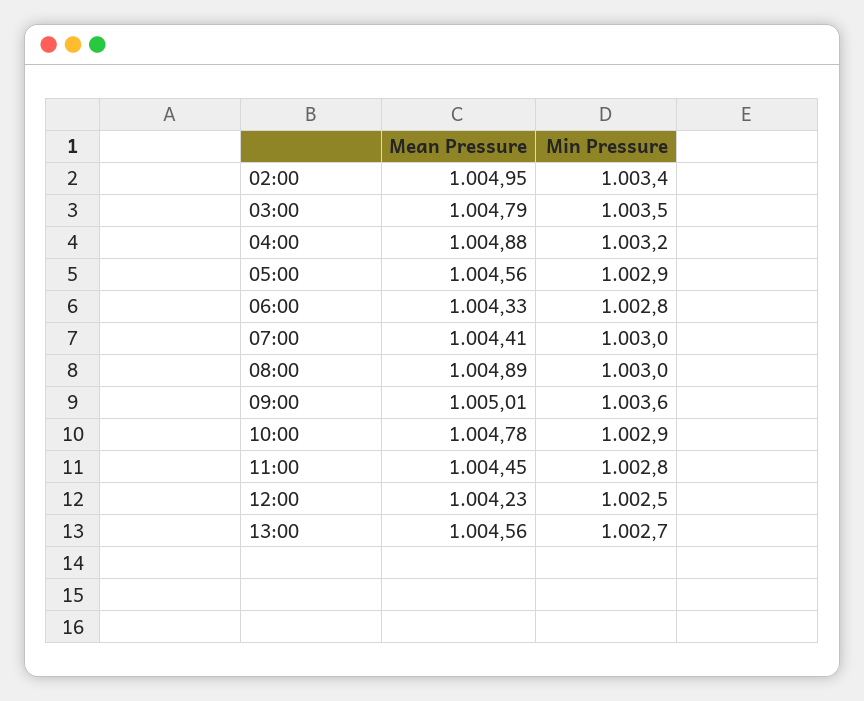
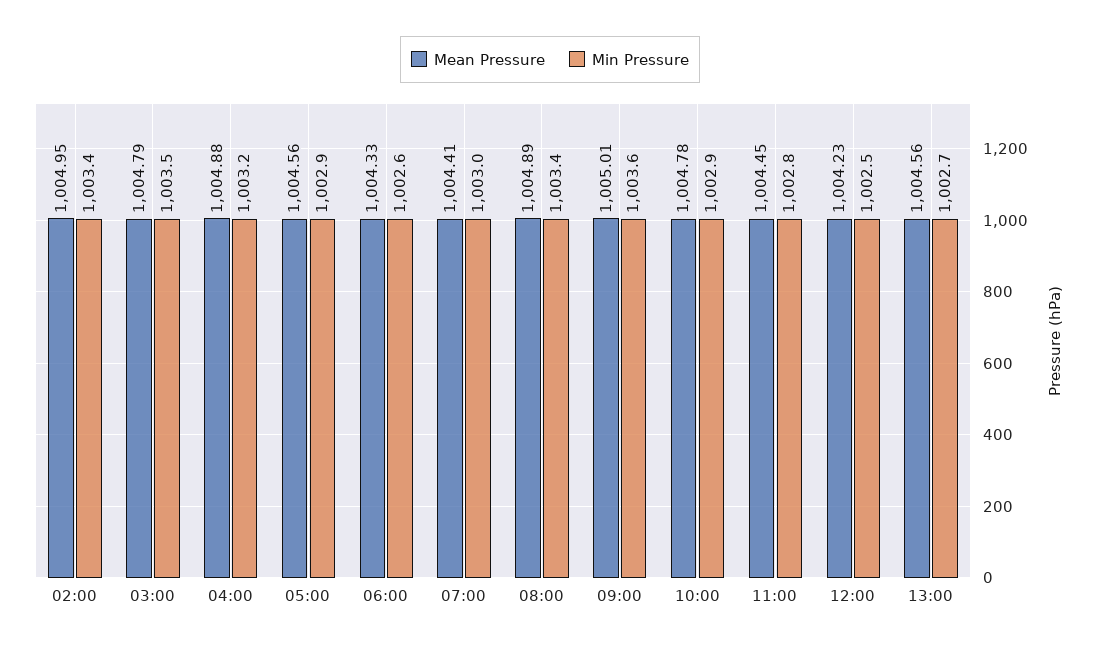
Min Pressure, 06:00: 1002.8 -> 1002.6
Min Pressure, 08:00: 1003 -> 1003.4

